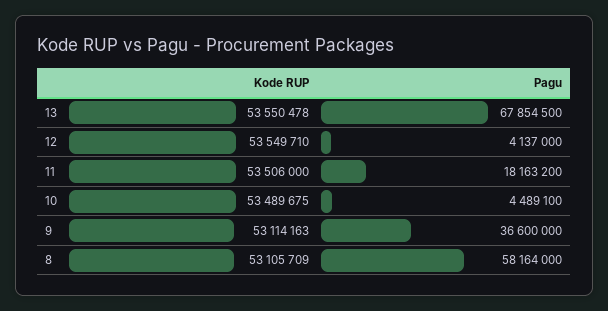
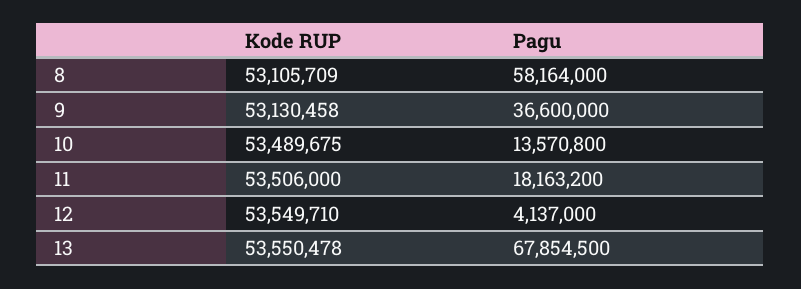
Pagu, 10: 4489100 -> 13570800
Kode RUP, 9: 53114163 -> 53130458

